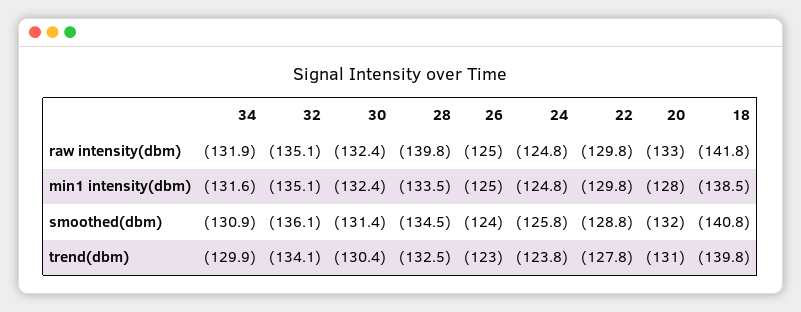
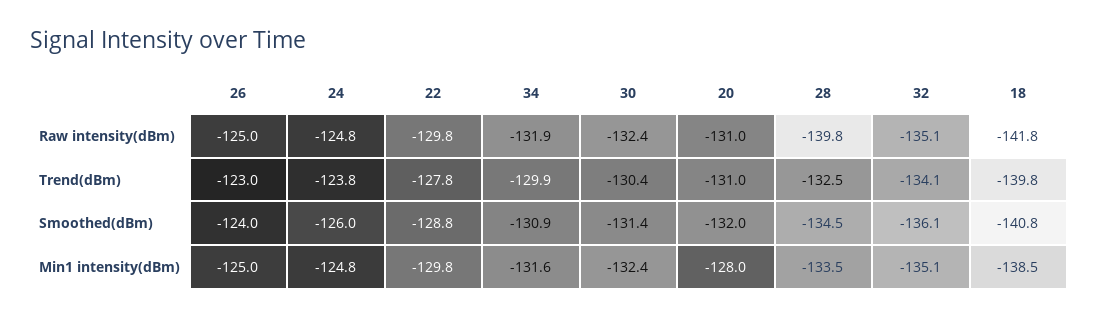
20, raw intensity(dbm): -133 -> -131
24, smoothed(dbm): -125.8 -> -126

